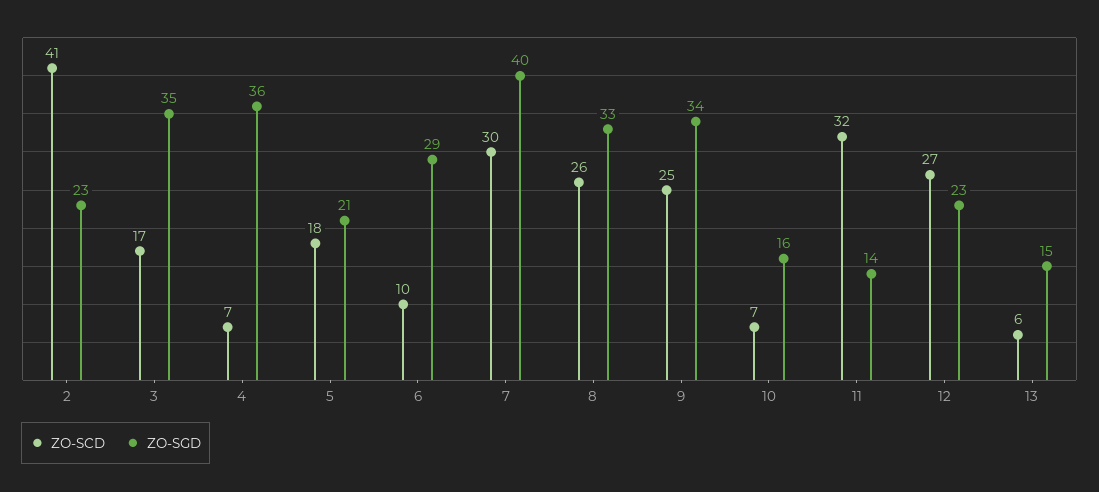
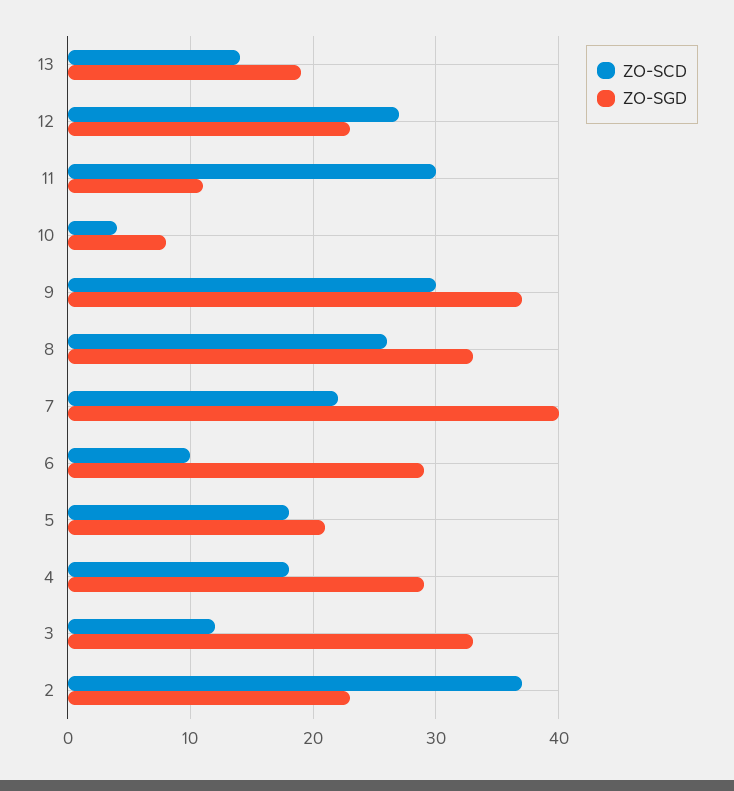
ZO-SCD, 2: 41 -> 37
ZO-SCD, 3: 17 -> 12
ZO-SGD, 3: 35 -> 33
ZO-SCD, 4: 7 -> 18
ZO-SGD, 4: 36 -> 29
ZO-SCD, 7: 30 -> 22
ZO-SCD, 9: 25 -> 30
ZO-SGD, 9: 34 -> 37
ZO-SCD, 10: 7 -> 4
ZO-SGD, 10: 16 -> 8
ZO-SCD, 11: 32 -> 30
ZO-SGD, 11: 14 -> 11
ZO-SCD, 13: 6 -> 14
ZO-SGD, 13: 15 -> 19

